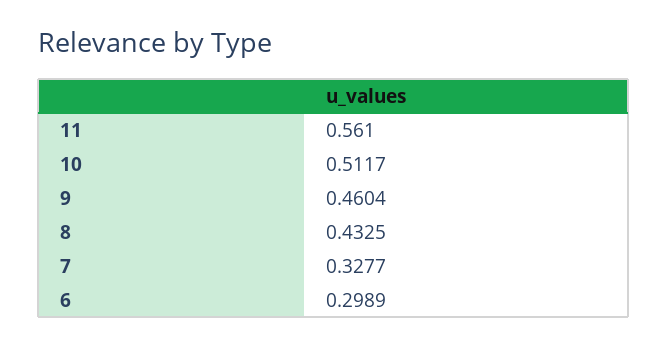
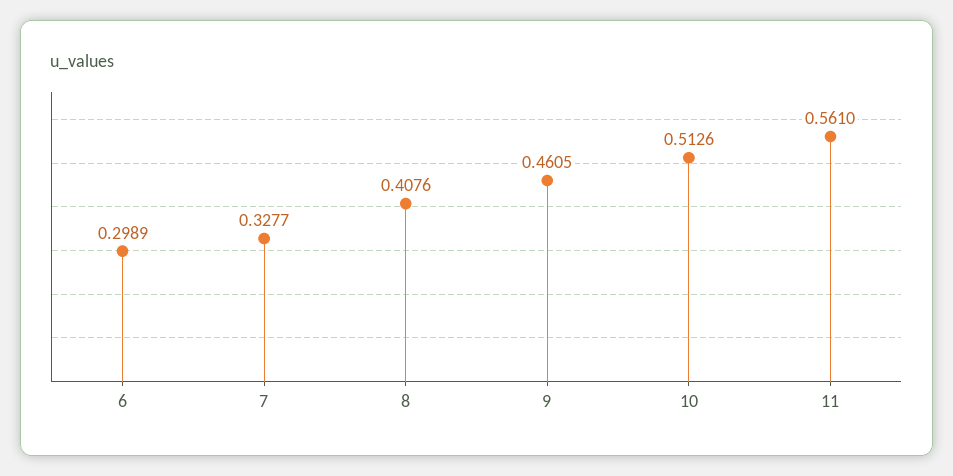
10: 0.5117 -> 0.5126
9: 0.4604 -> 0.4605
8: 0.4325 -> 0.4076

